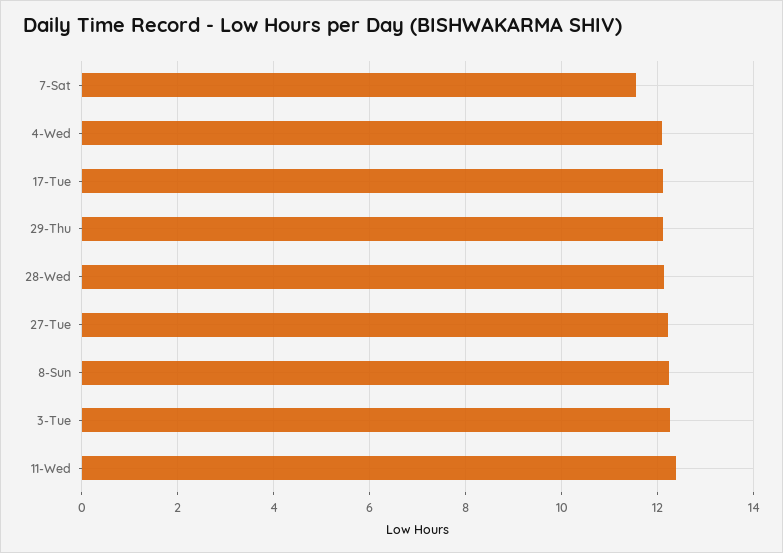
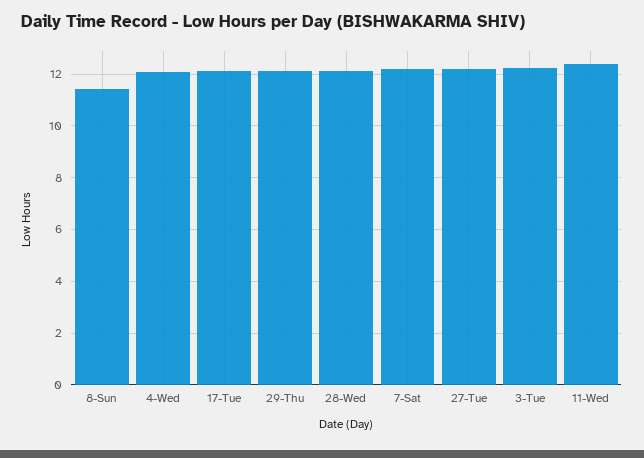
7-Sat: 11.6 -> 12.25
8-Sun: 12.2 -> 11.5

